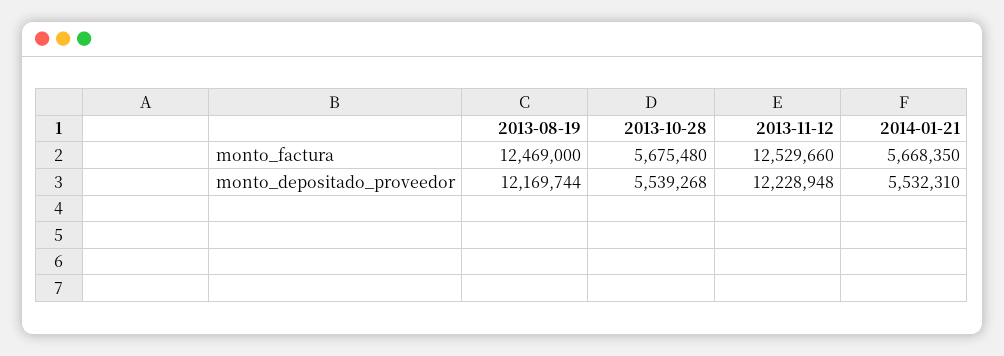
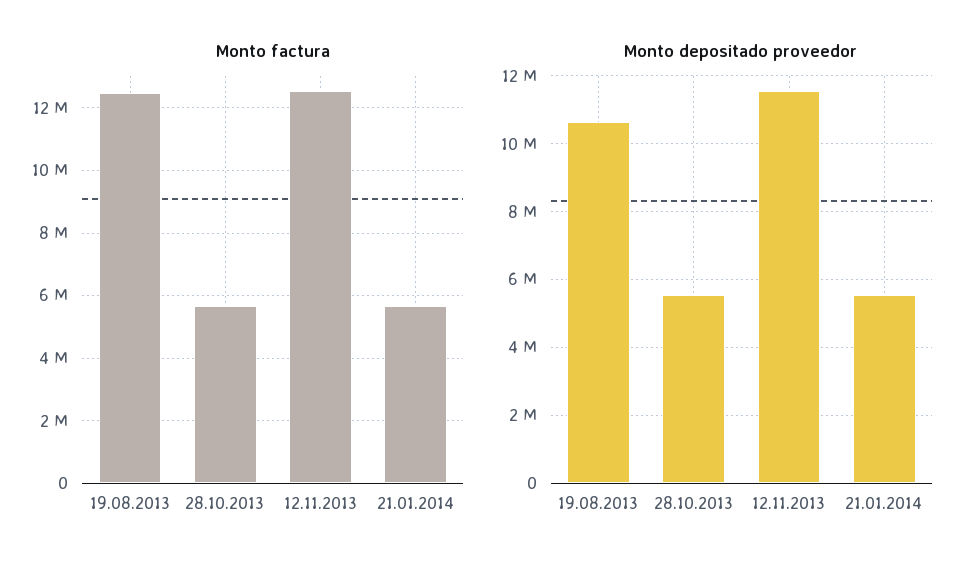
monto_depositado_proveedor, 2013-08-19: 12169744 -> 10600000
monto_depositado_proveedor, 2013-11-12: 12228948 -> 11600000

